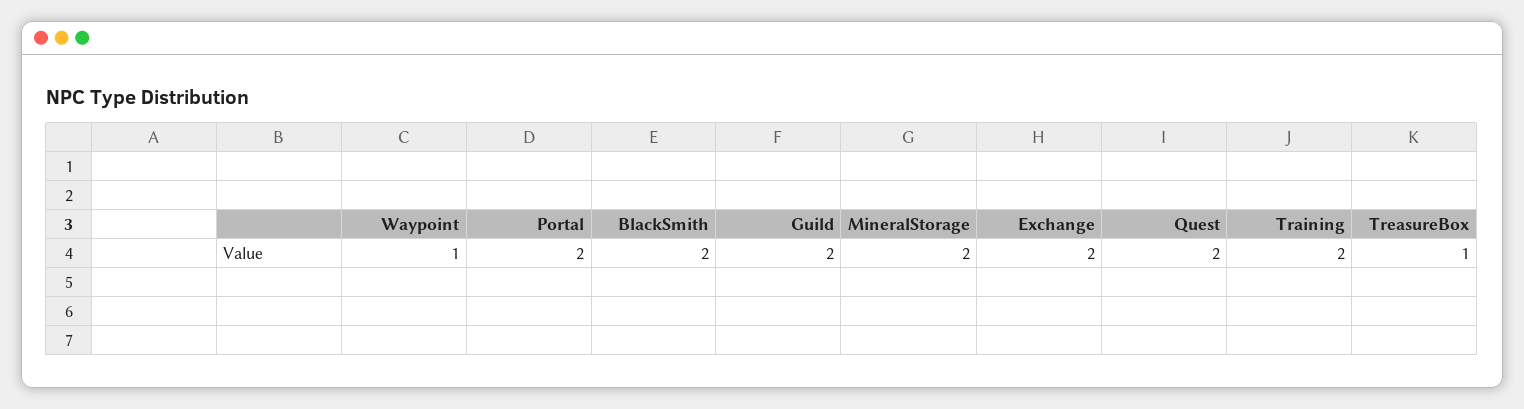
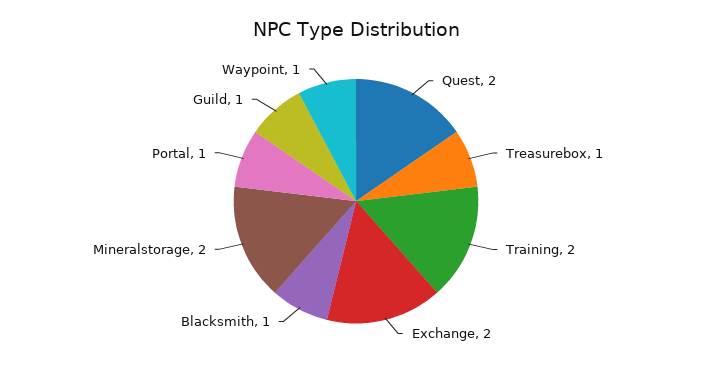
Portal: 2 -> 1
BlackSmith: 2 -> 1
Guild: 2 -> 1

